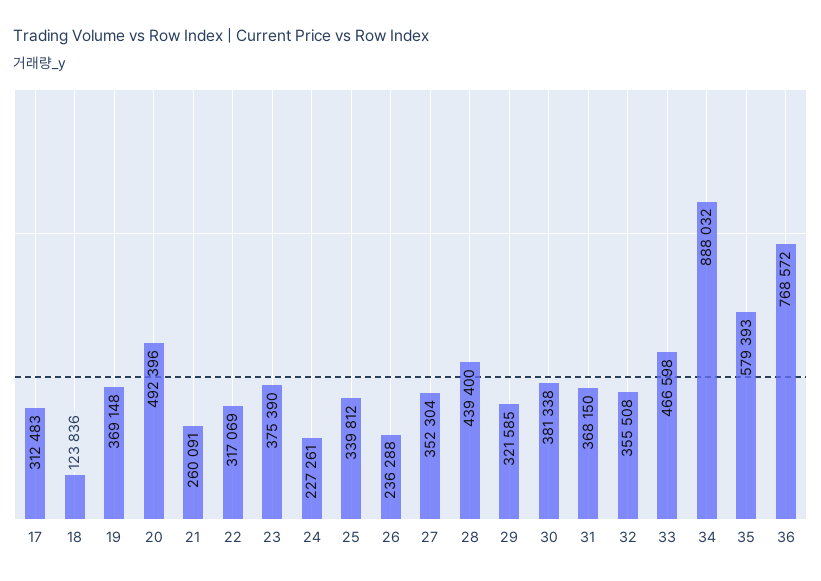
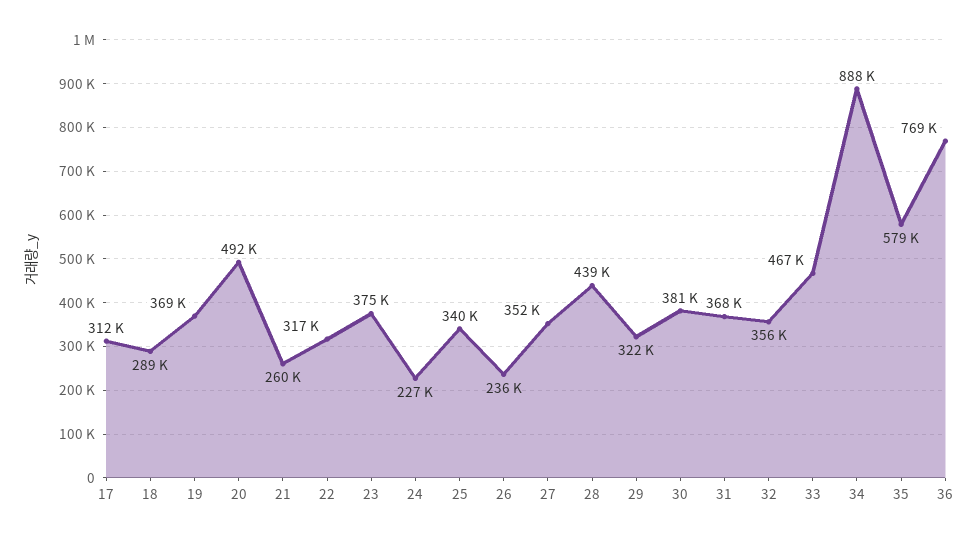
18: 123836 -> 289000

